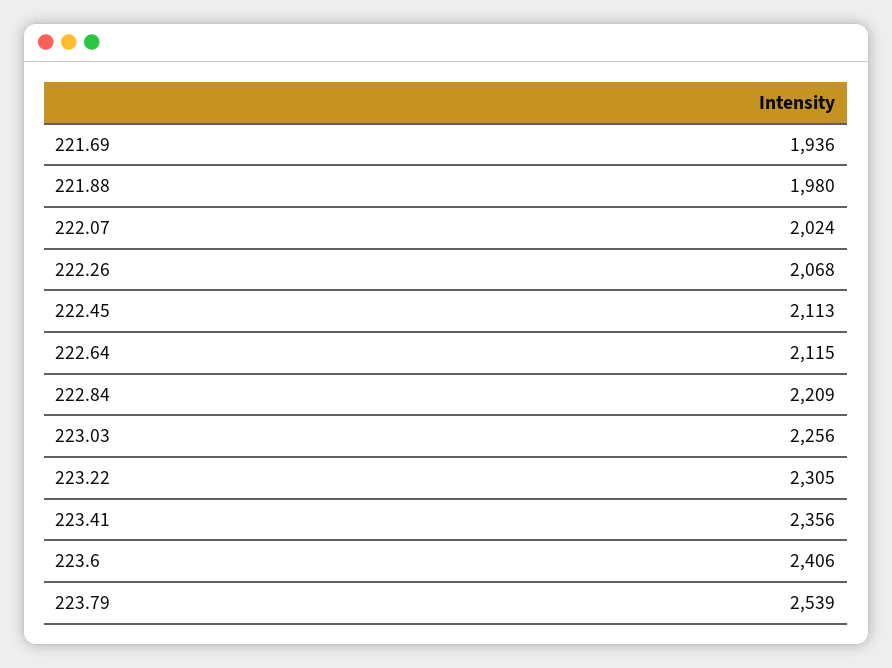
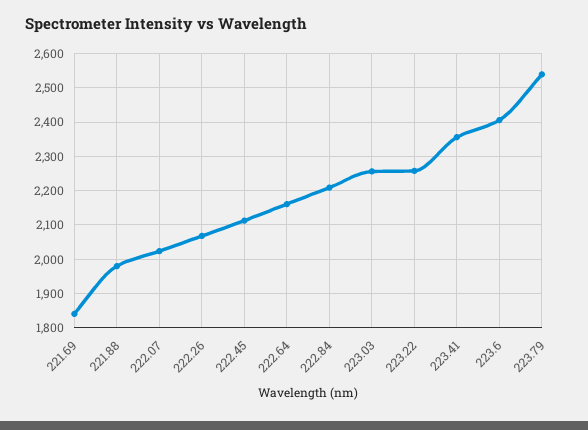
221.69: 1936 -> 1840
222.64: 2115 -> 2160
223.22: 2305 -> 2260

